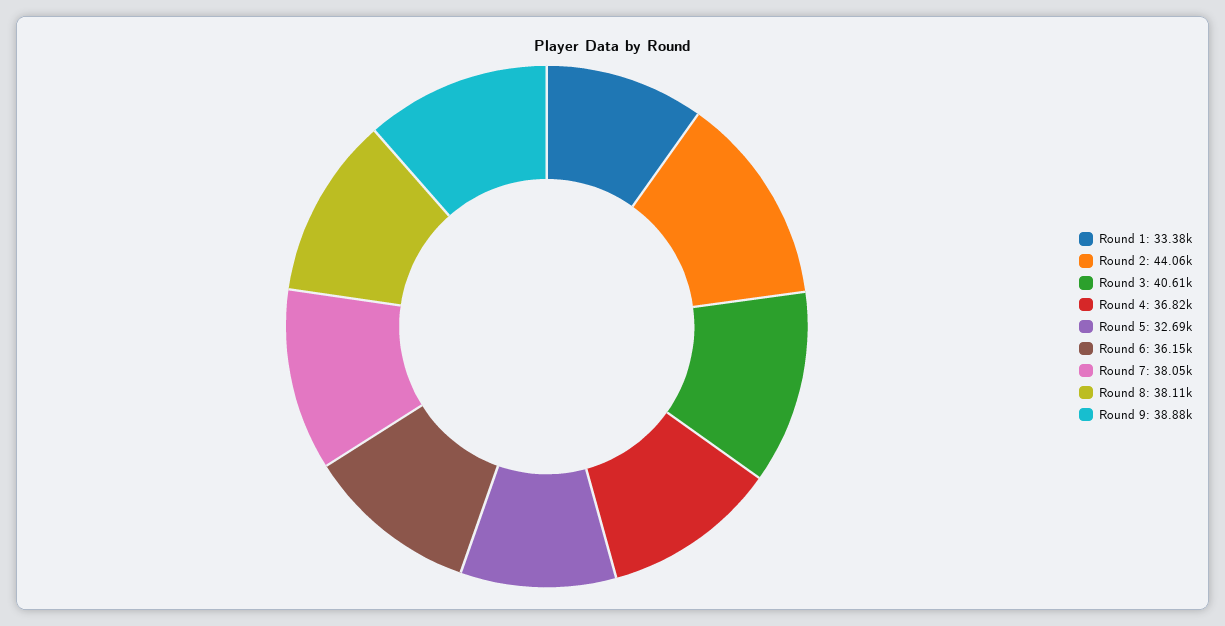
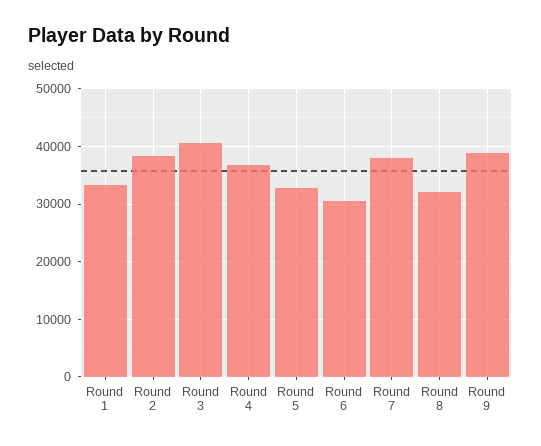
Round 2: 44060 -> 38000
Round 6: 36150 -> 30000
Round 8: 38110 -> 32000

